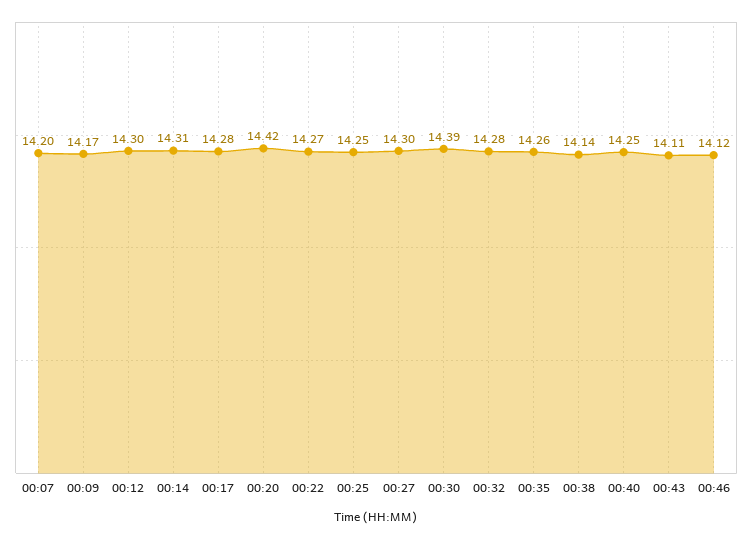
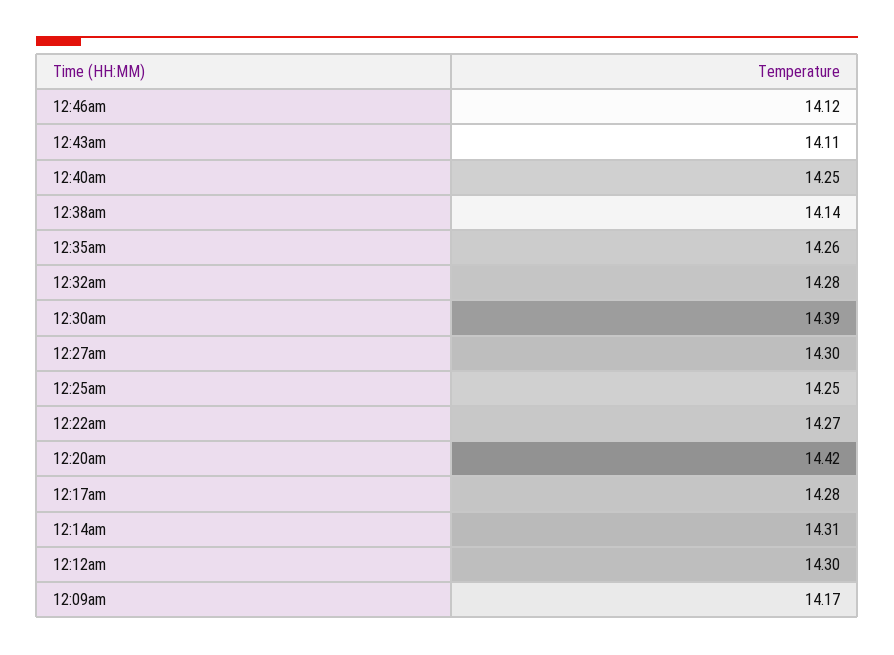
00:07: 14.2 -> none

